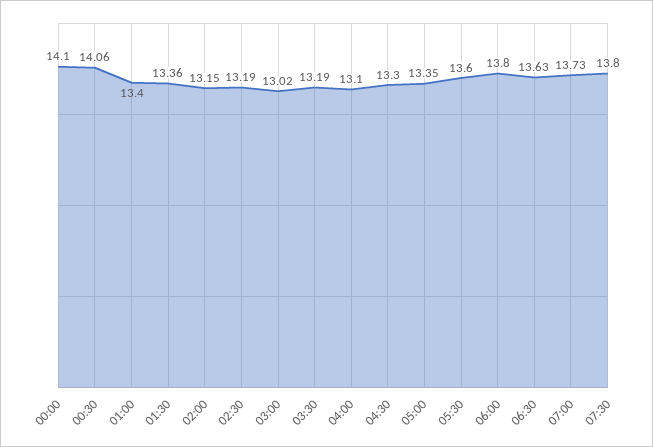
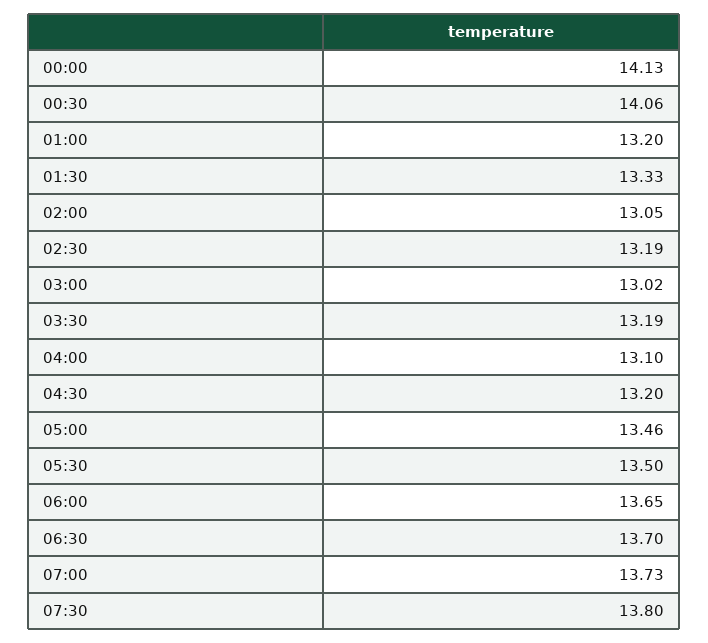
00:00: 14.1 -> 14.13
01:00: 13.4 -> 13.2
01:30: 13.36 -> 13.33
02:00: 13.15 -> 13.05
04:30: 13.3 -> 13.2
05:00: 13.35 -> 13.46
05:30: 13.6 -> 13.5
06:00: 13.8 -> 13.65
06:30: 13.63 -> 13.7

